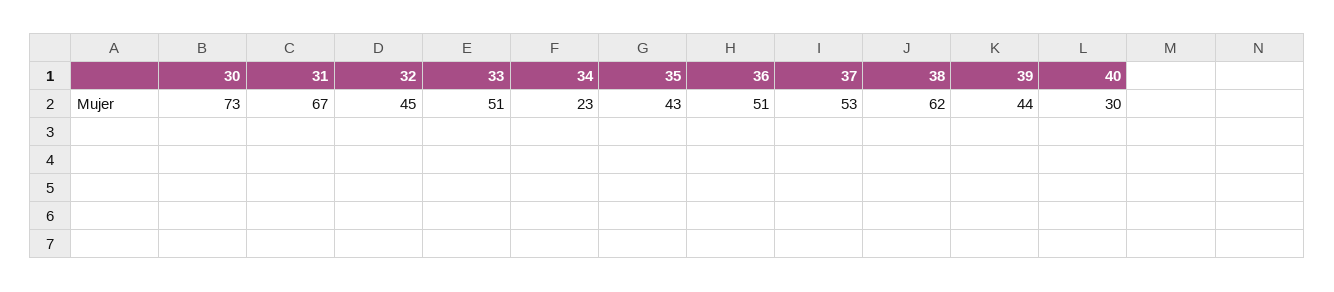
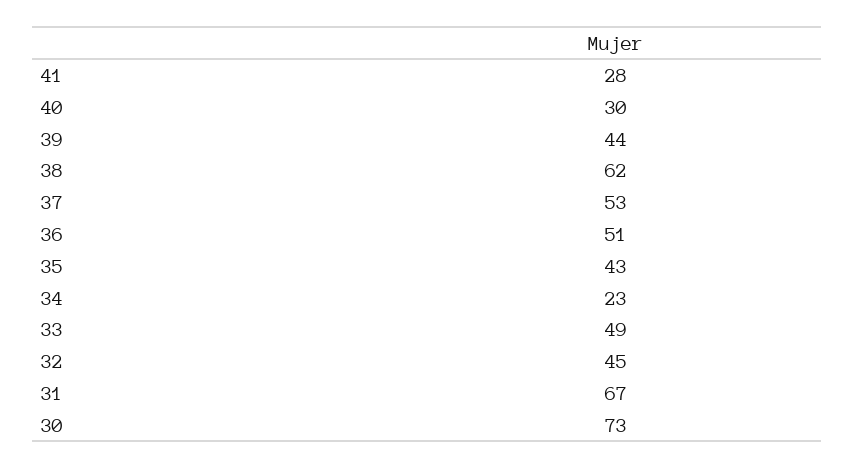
33: 51 -> 49
41: none -> 28

